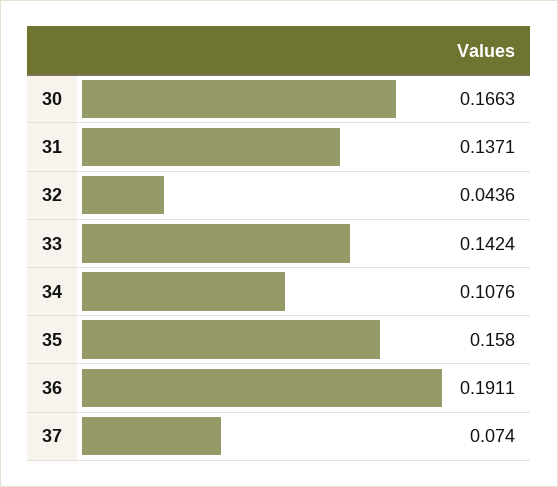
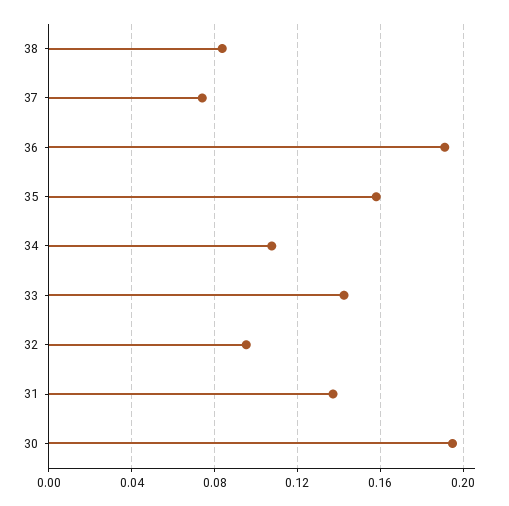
30: 0.1663 -> 0.195
32: 0.0436 -> 0.095
38: none -> 0.085

